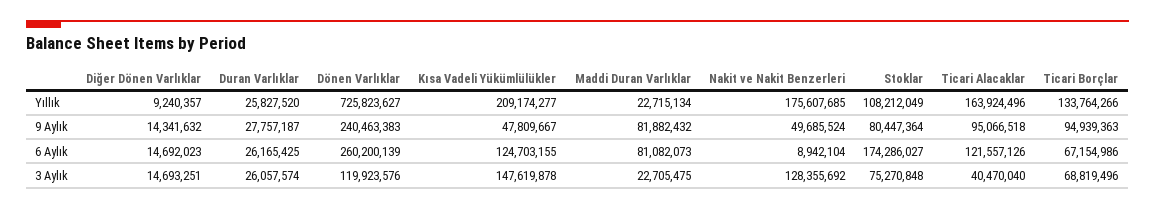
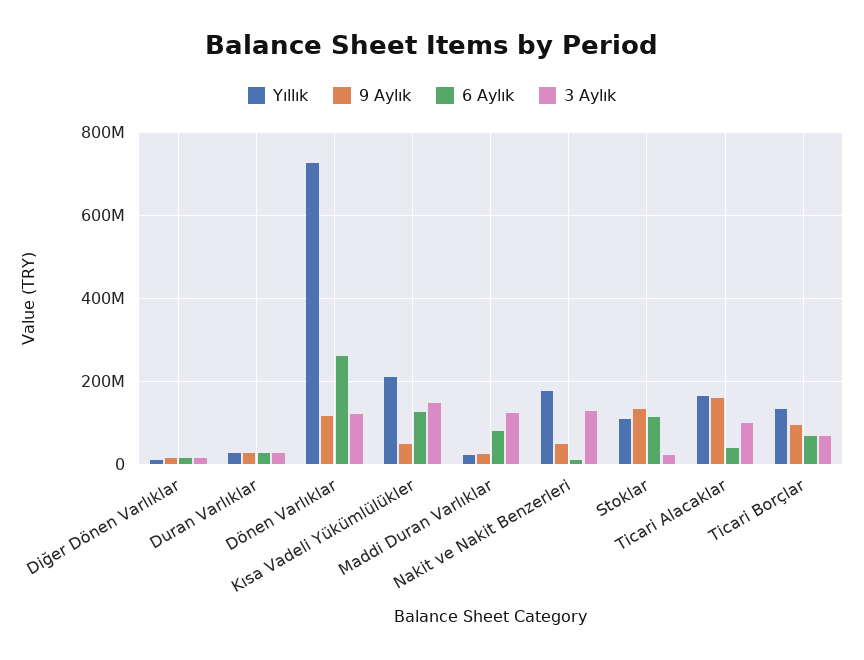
9 Aylık, Dönen Varlıklar: 240463383 -> 120000000
9 Aylık, Maddi Duran Varlıklar: 81882432 -> 20000000
9 Aylık, Stoklar: 80447364 -> 140000000
9 Aylık, Ticari Alacaklar: 95066518 -> 160000000
6 Aylık, Stoklar: 174286027 -> 120000000
6 Aylık, Ticari Alacaklar: 121557126 -> 40000000
3 Aylık, Maddi Duran Varlıklar: 22705475 -> 120000000
3 Aylık, Stoklar: 75270848 -> 20000000
3 Aylık, Ticari Alacaklar: 40470040 -> 100000000

